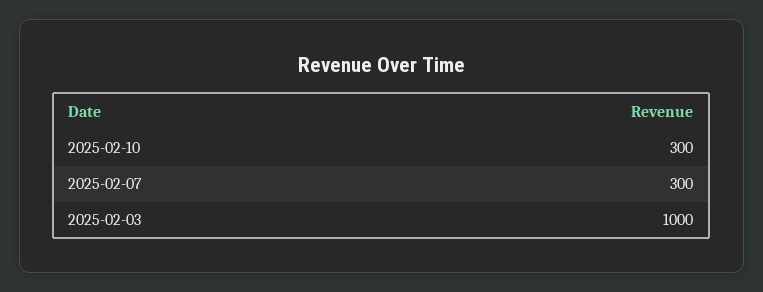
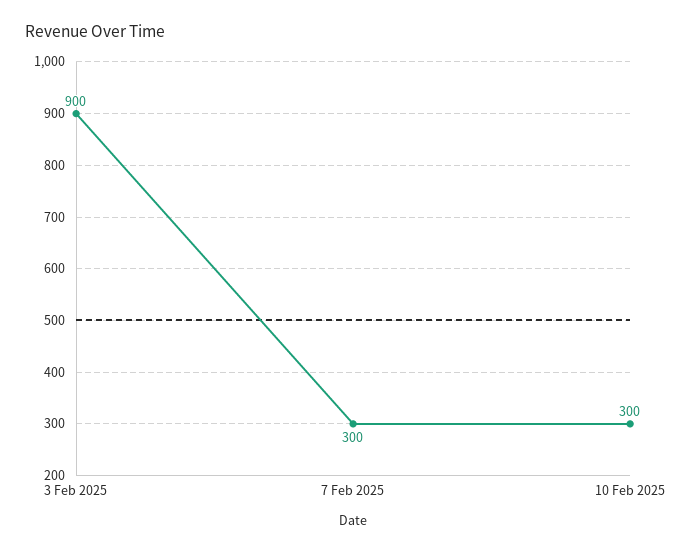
2025-02-03: 1000 -> 900

